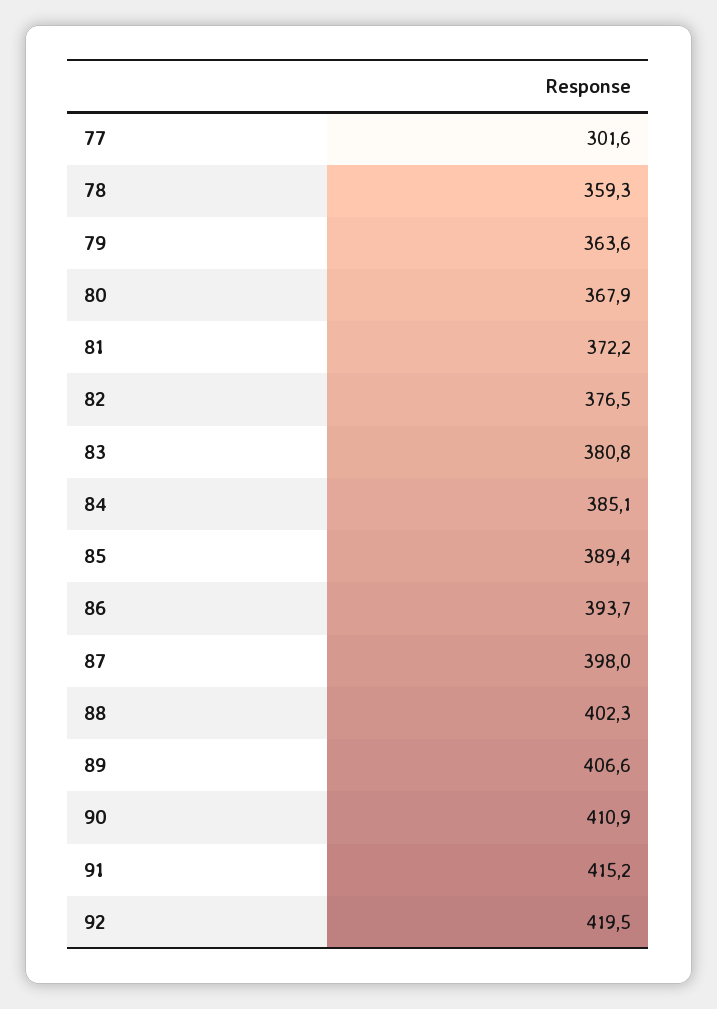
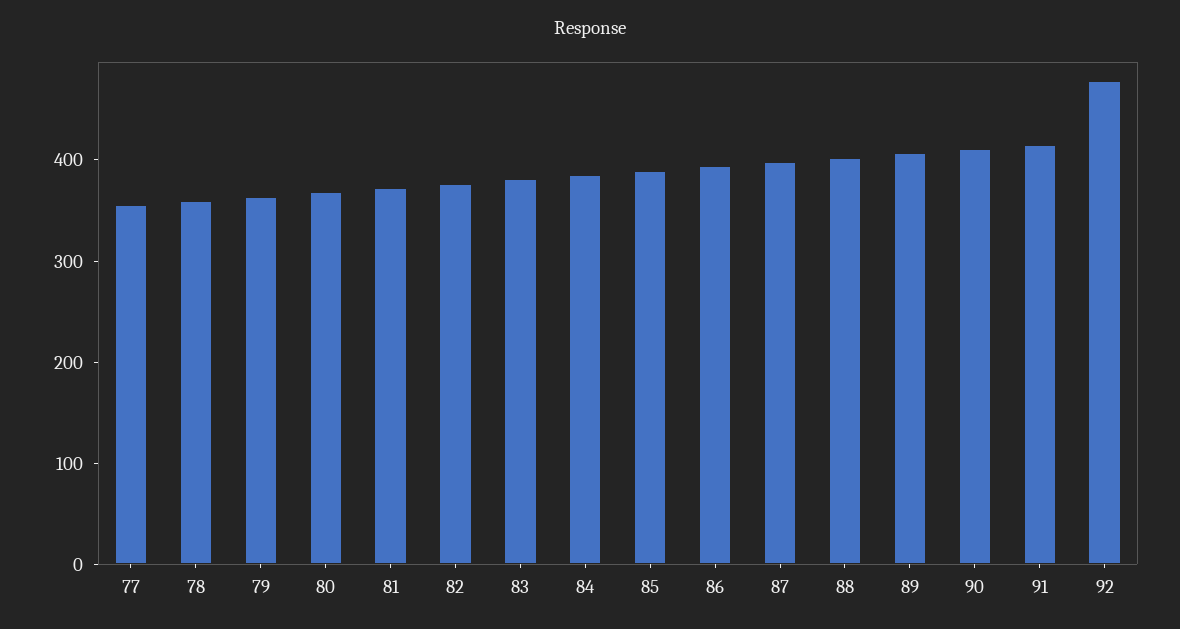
77: 301.6 -> 360
92: 419.5 -> 480

